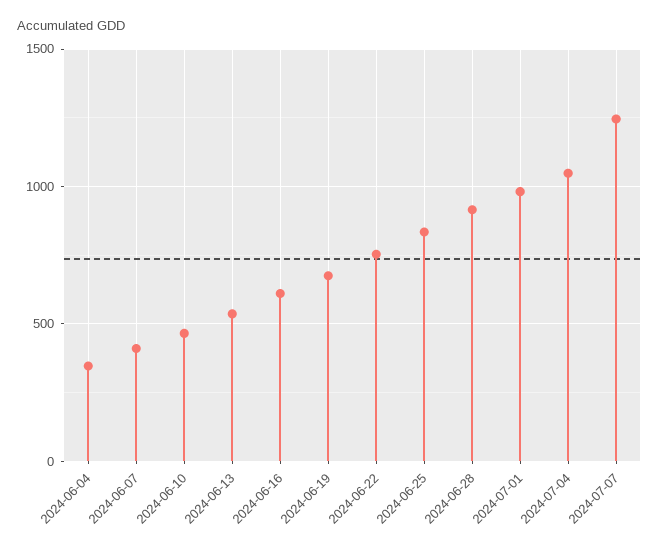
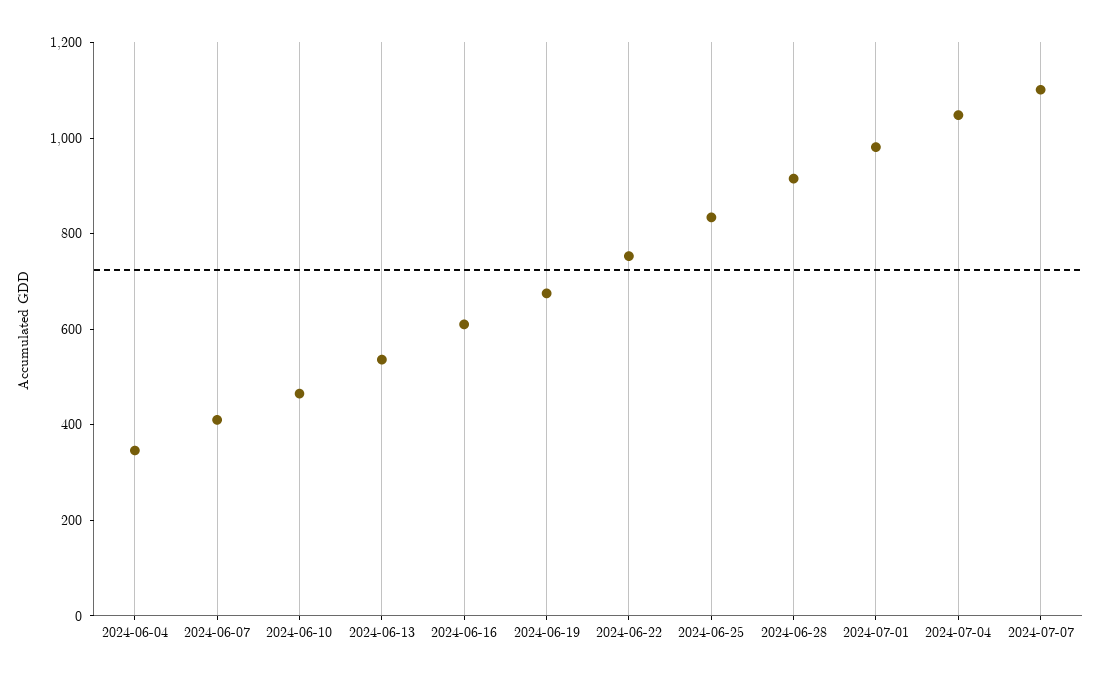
2024-07-07: 1250 -> 1100

